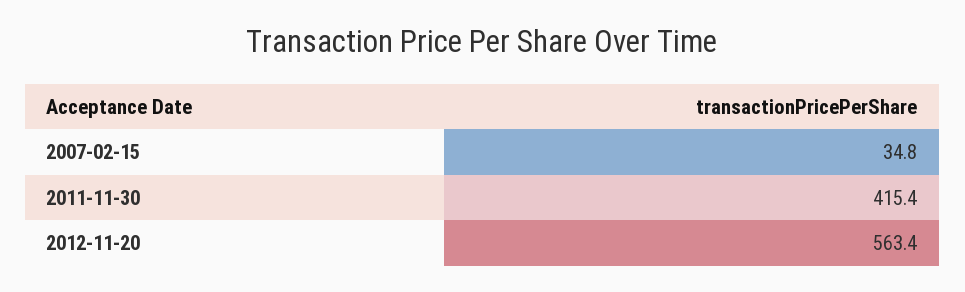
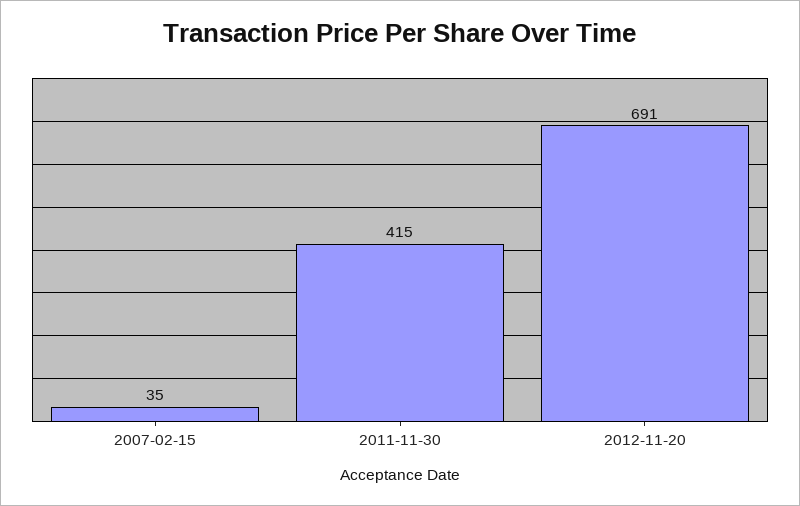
2012-11-20: 563.4 -> 691

